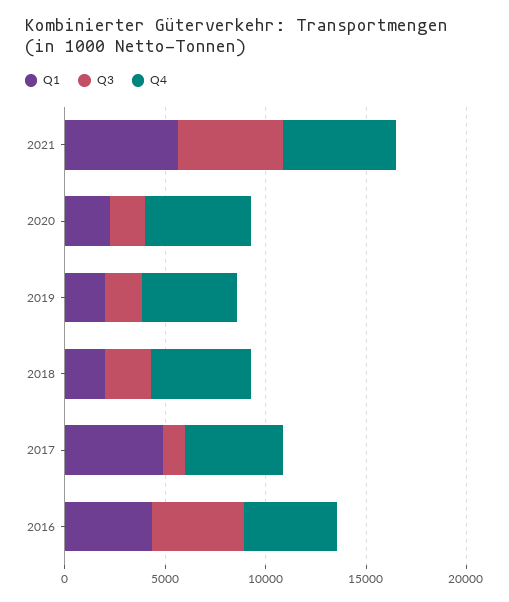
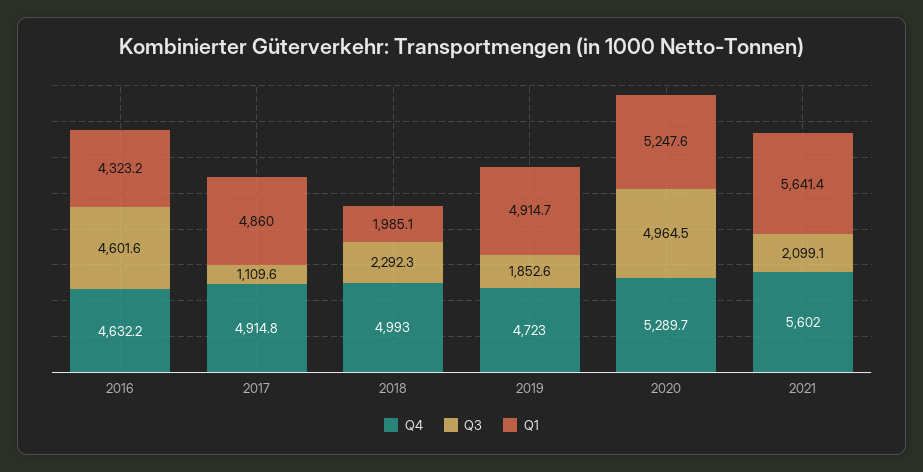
Q3, 2021: 5000 -> 2099.1
Q1, 2020: 2000 -> 5247.6
Q3, 2020: 2000 -> 4964.5
Q1, 2019: 2000 -> 4914.7

